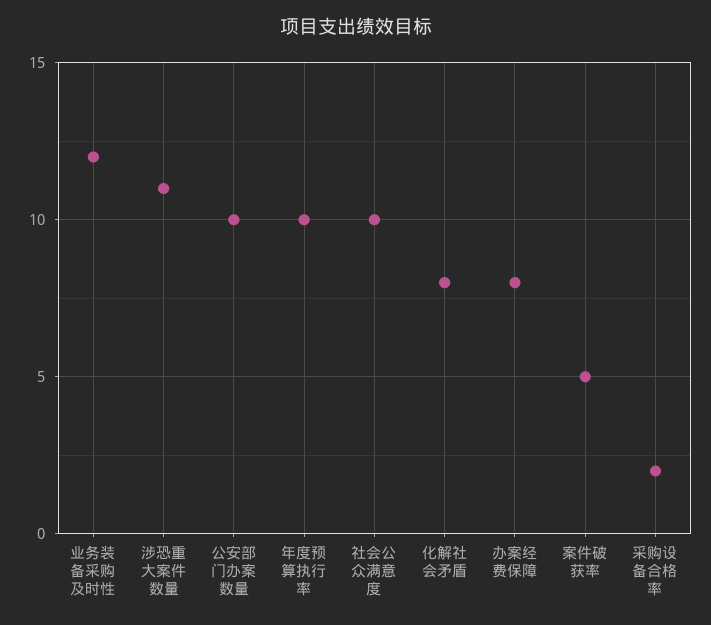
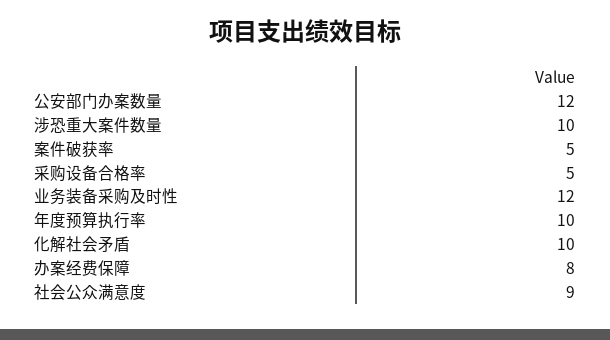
涉恐重大案件数量: 11 -> 10
公安部门办案数量: 10 -> 12
社会公众满意度: 10 -> 9
化解社会矛盾: 8 -> 10
采购设备合格率: 2 -> 5

